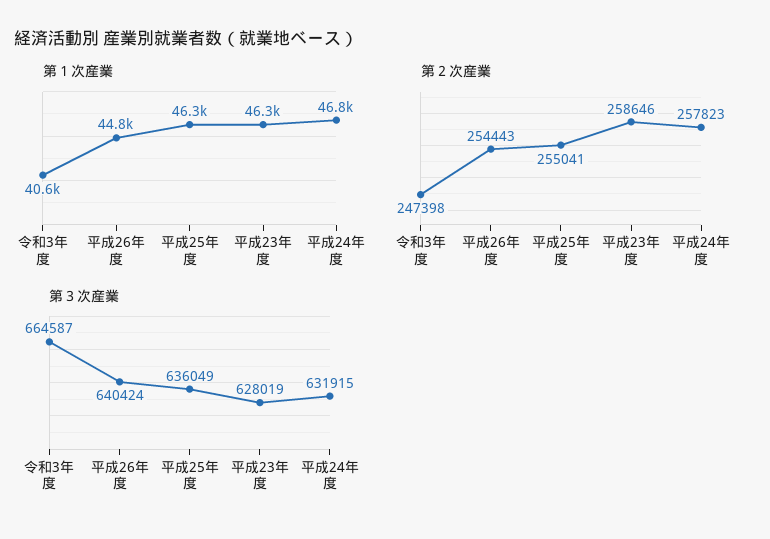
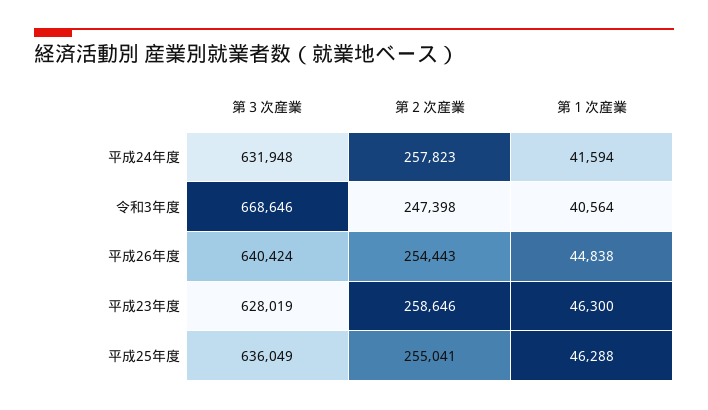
第１次産業, 平成24年度: 46800 -> 41594
第３次産業, 令和3年度: 664587 -> 668646
第３次産業, 平成24年度: 631915 -> 631948

